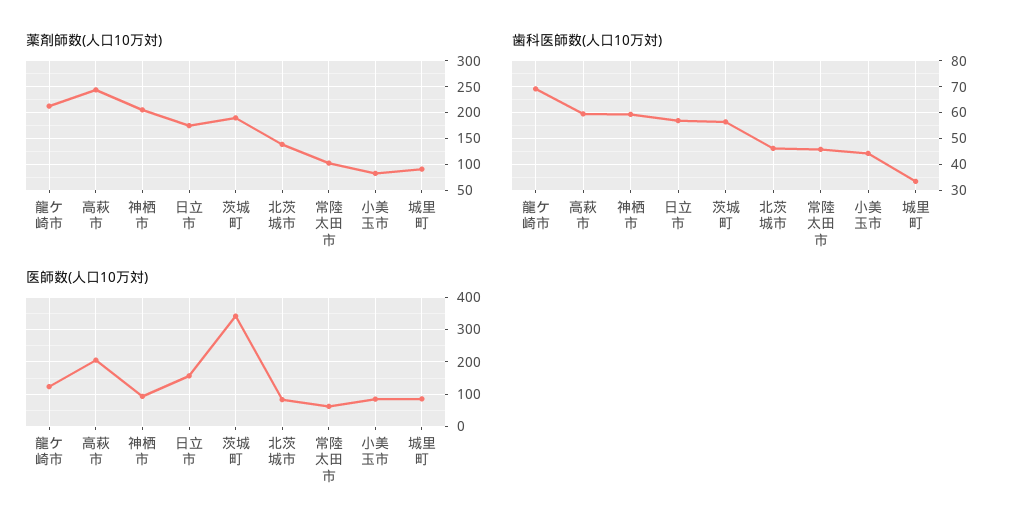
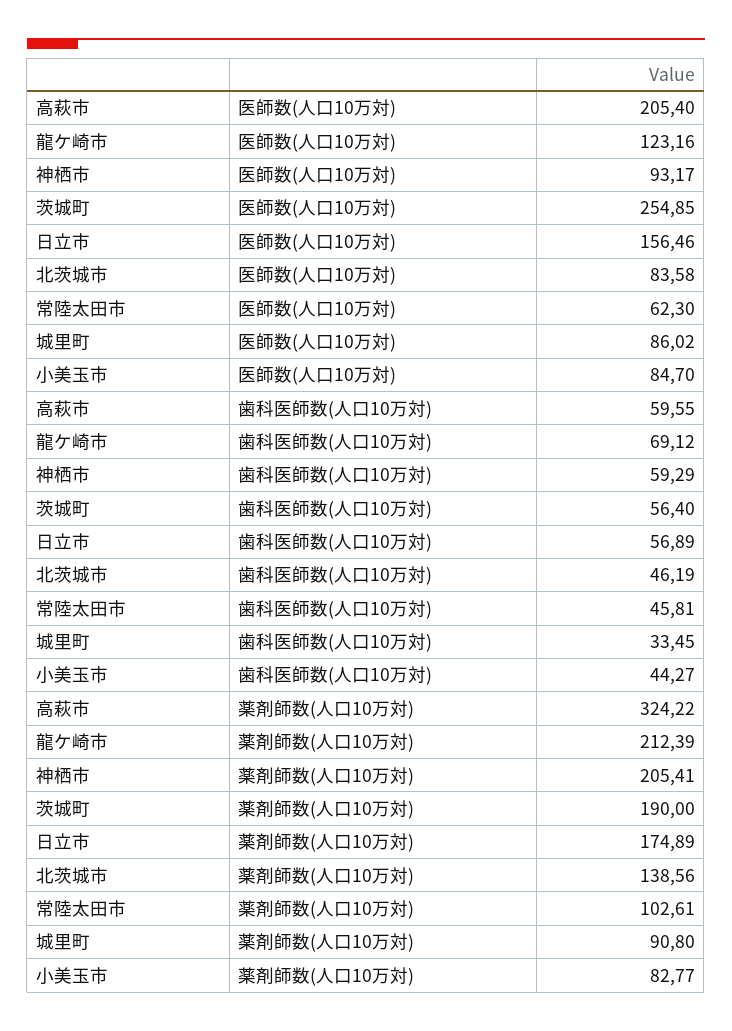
薬剤師数(人口10万対), 高萩市: 250 -> 324.22
医師数(人口10万対), 茨城町: 340 -> 254.85

